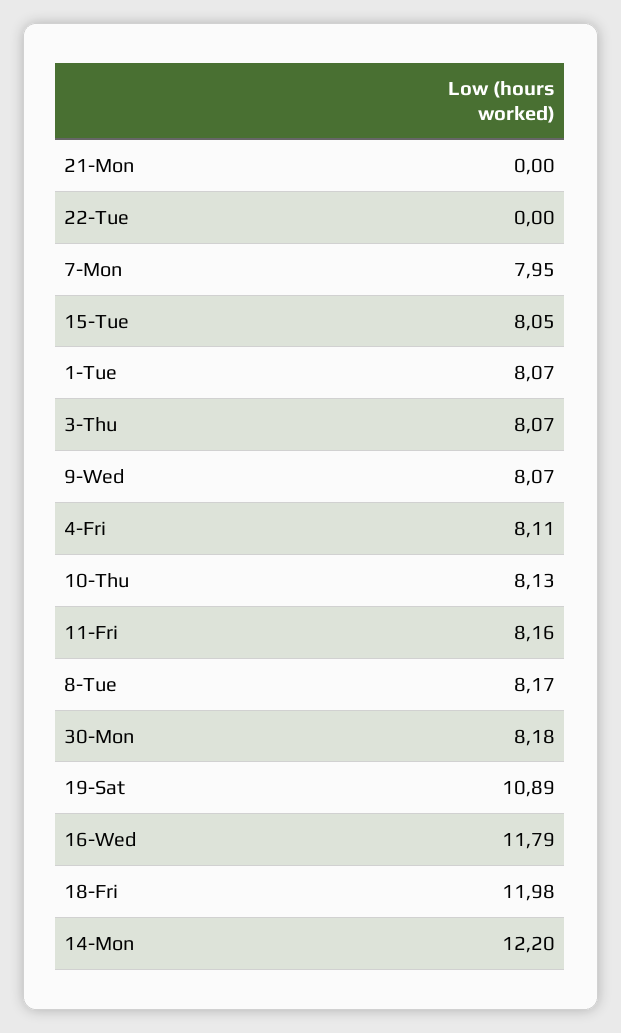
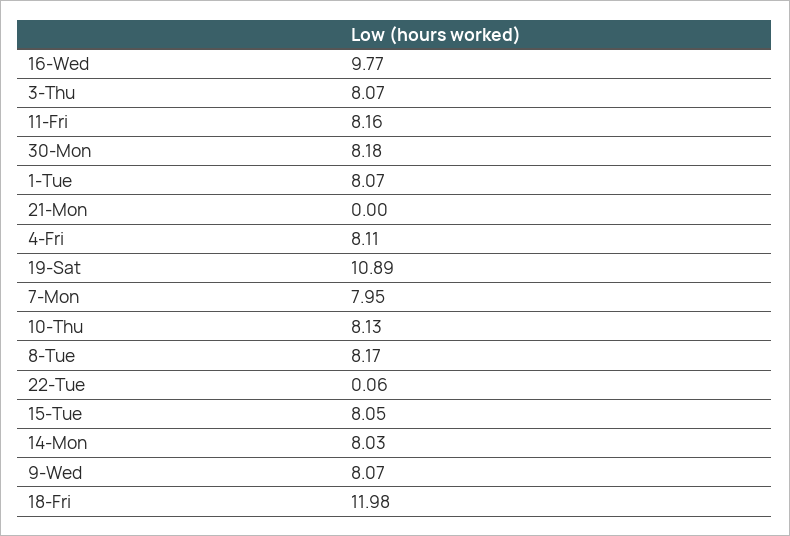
22-Tue: 0 -> 0.06
16-Wed: 11.79 -> 9.77
14-Mon: 12.2 -> 8.03

